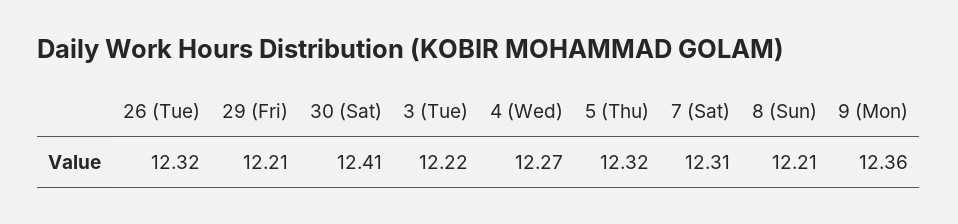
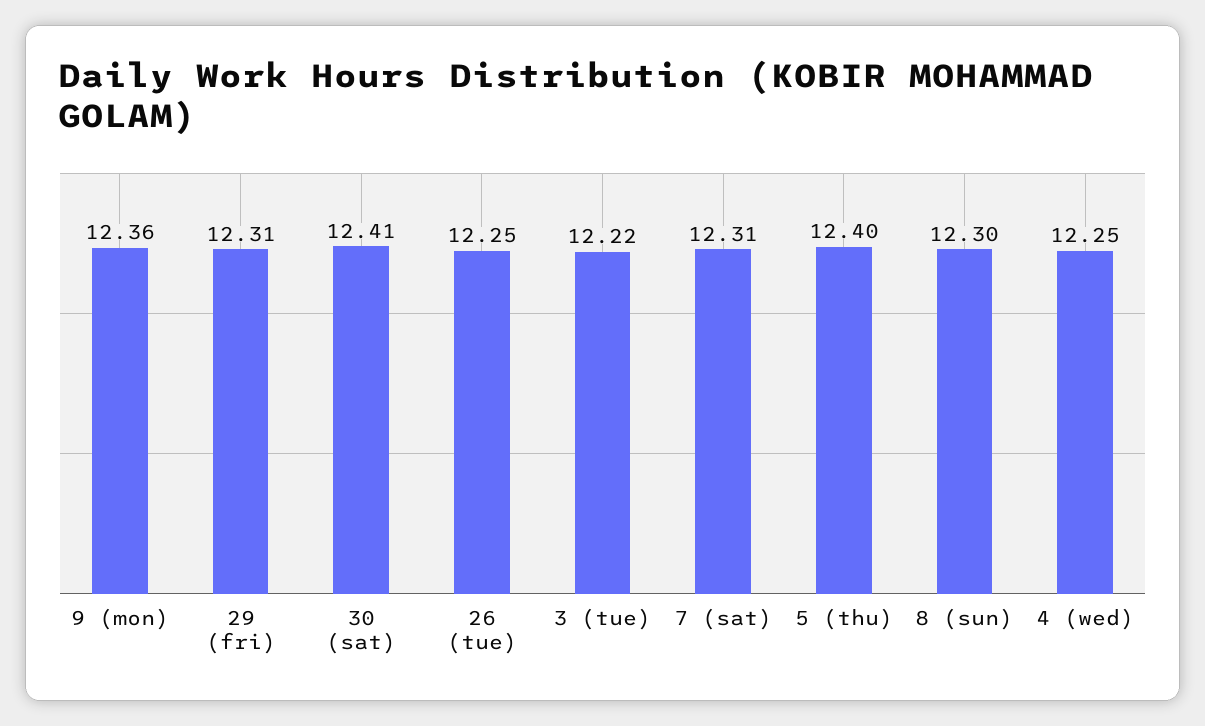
26 (Tue): 12.32 -> 12.25
29 (Fri): 12.21 -> 12.31
4 (Wed): 12.27 -> 12.25
5 (Thu): 12.32 -> 12.4
8 (Sun): 12.21 -> 12.3

